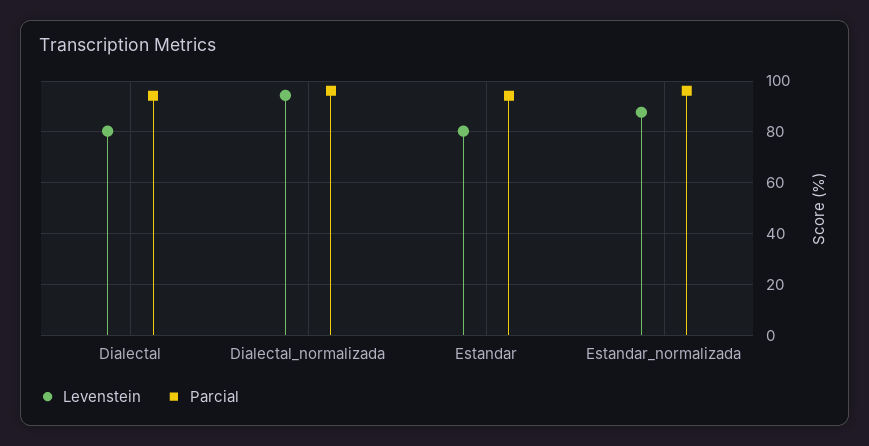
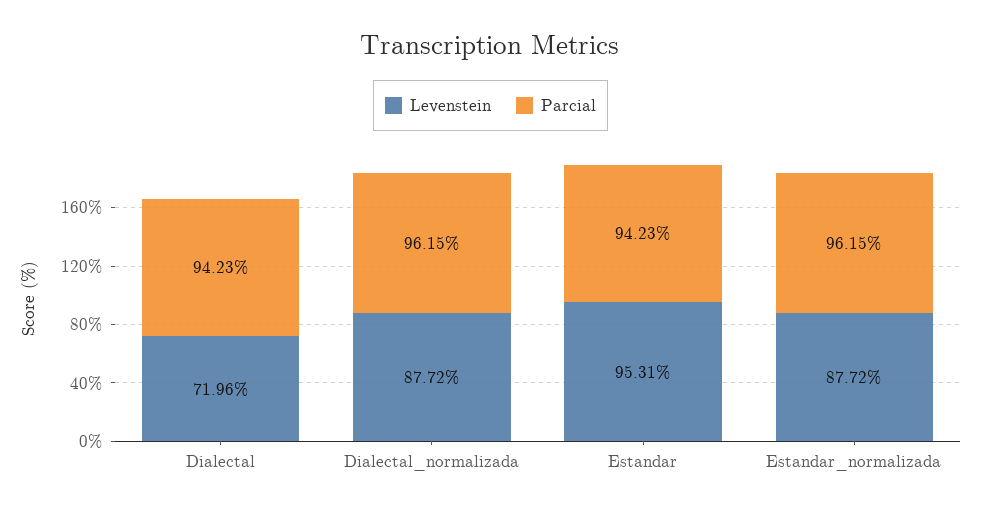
Levenstein, Dialectal: 80 -> 71.96
Levenstein, Dialectal_normalizada: 95 -> 87.72
Levenstein, Estandar: 80 -> 95.31

